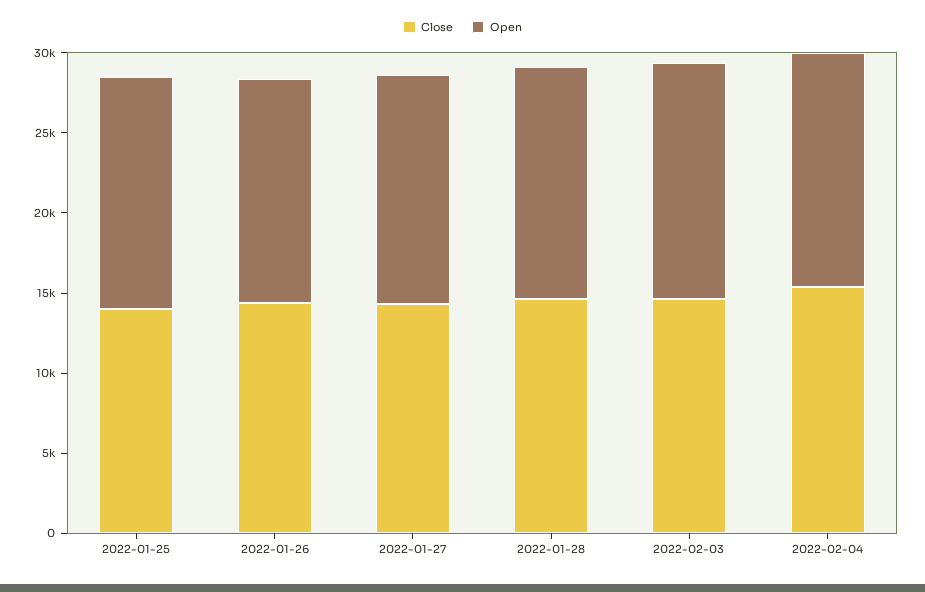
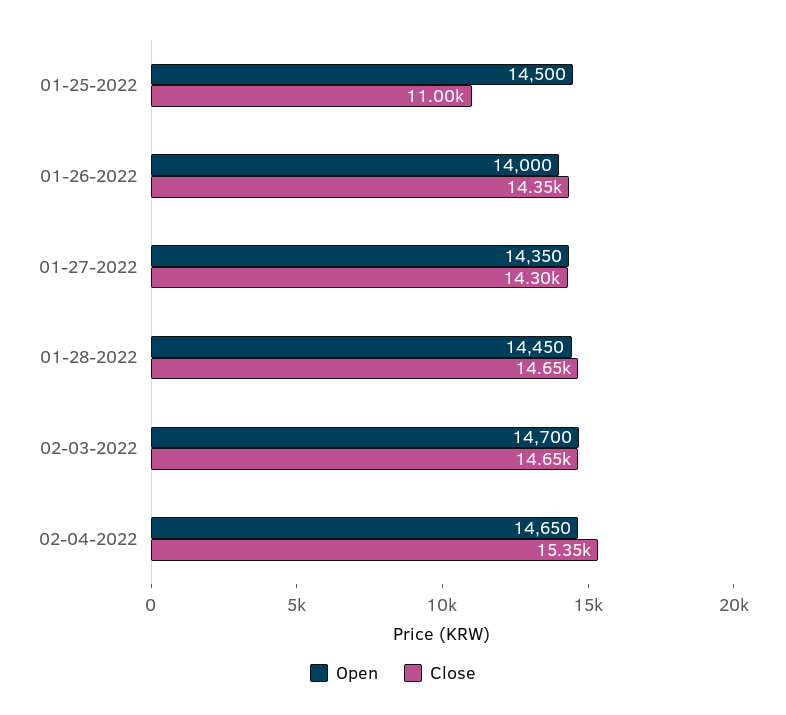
Close, 2022-01-25: 14000 -> 11000

